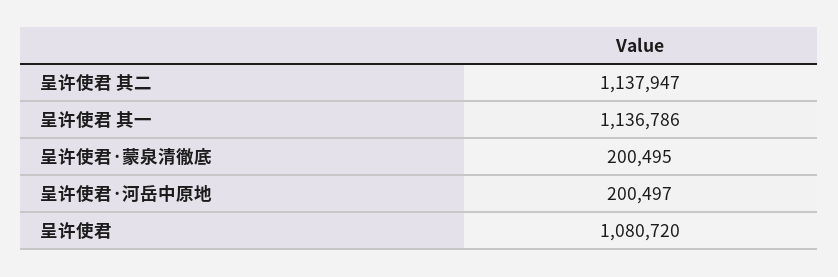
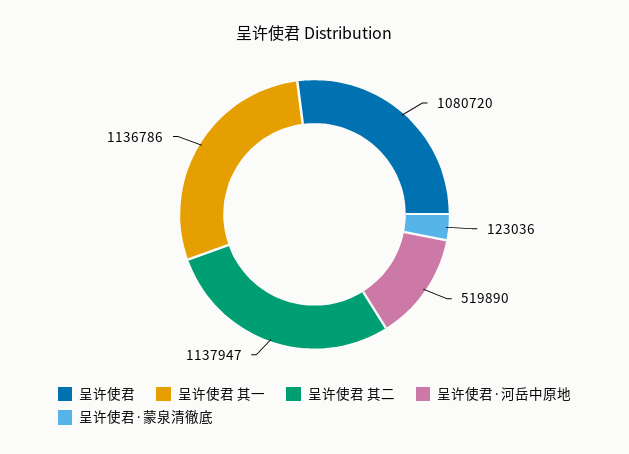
呈许使君·蒙泉清徹底: 200495 -> 123036
呈许使君·河岳中原地: 200497 -> 519890

